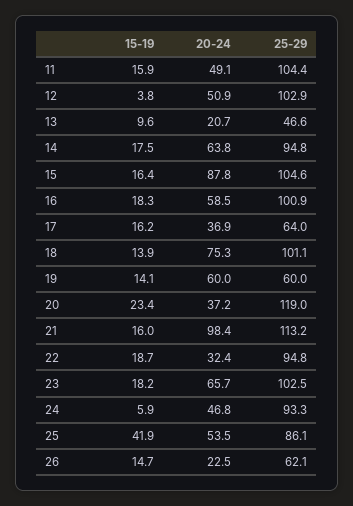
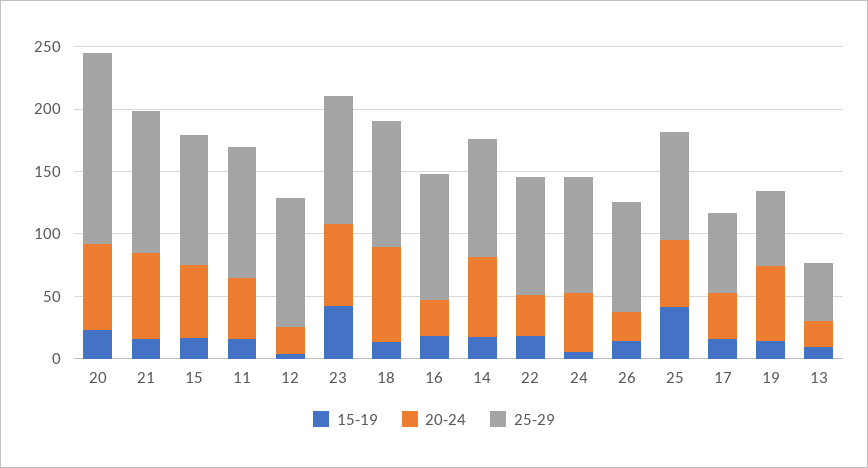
20-24, 12: 50.9 -> 20
20-24, 15: 87.8 -> 60
20-24, 16: 58.5 -> 30
20-24, 20: 37.2 -> 70
25-29, 20: 119 -> 150
20-24, 21: 98.4 -> 70
15-19, 23: 18.2 -> 40
25-29, 26: 62.1 -> 90

